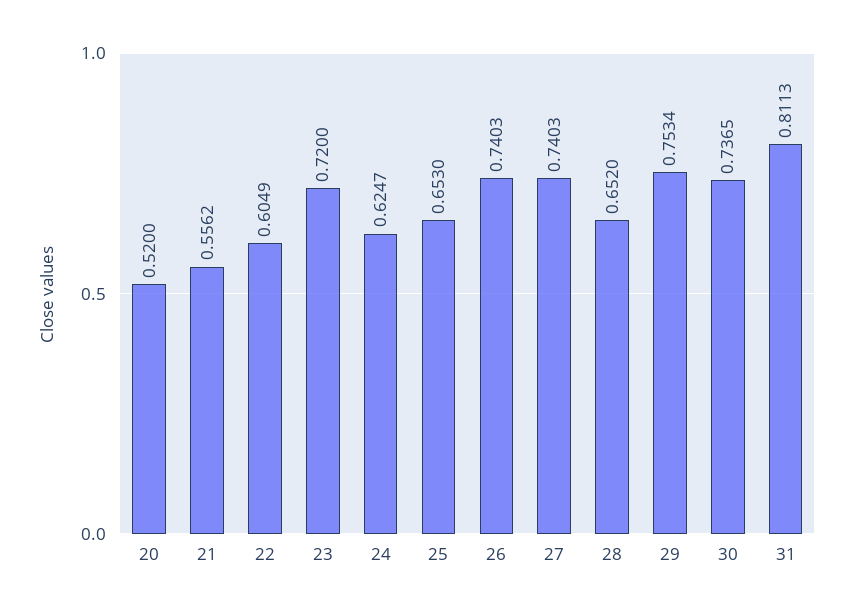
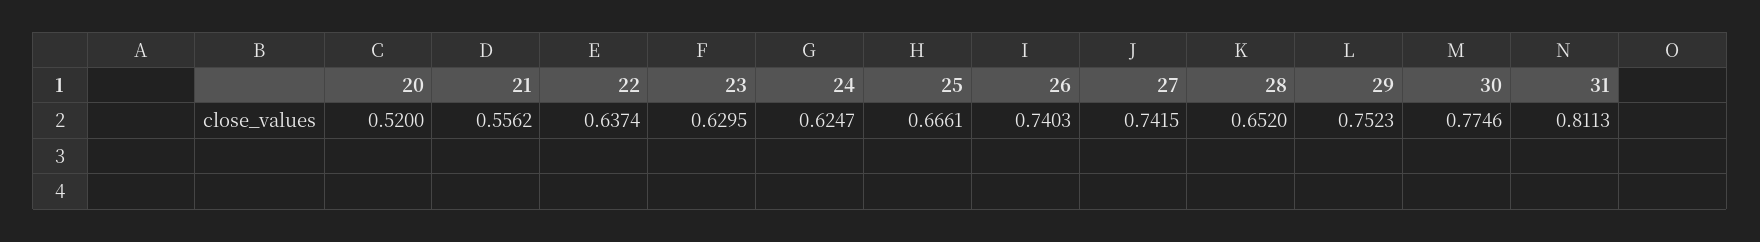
22: 0.6049 -> 0.6374
23: 0.72 -> 0.6295
25: 0.653 -> 0.6661
27: 0.7403 -> 0.7415
29: 0.7534 -> 0.7523
30: 0.7365 -> 0.7746

